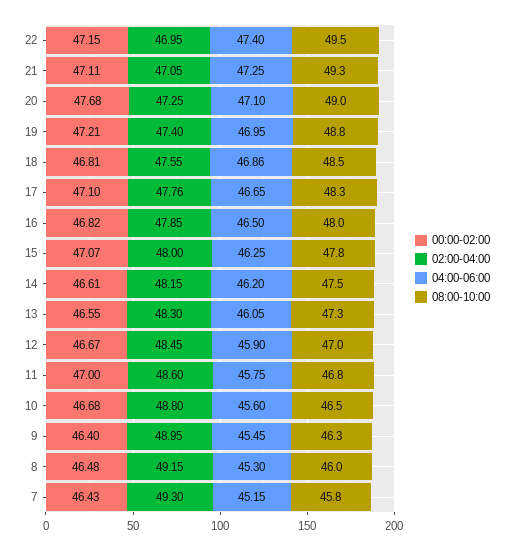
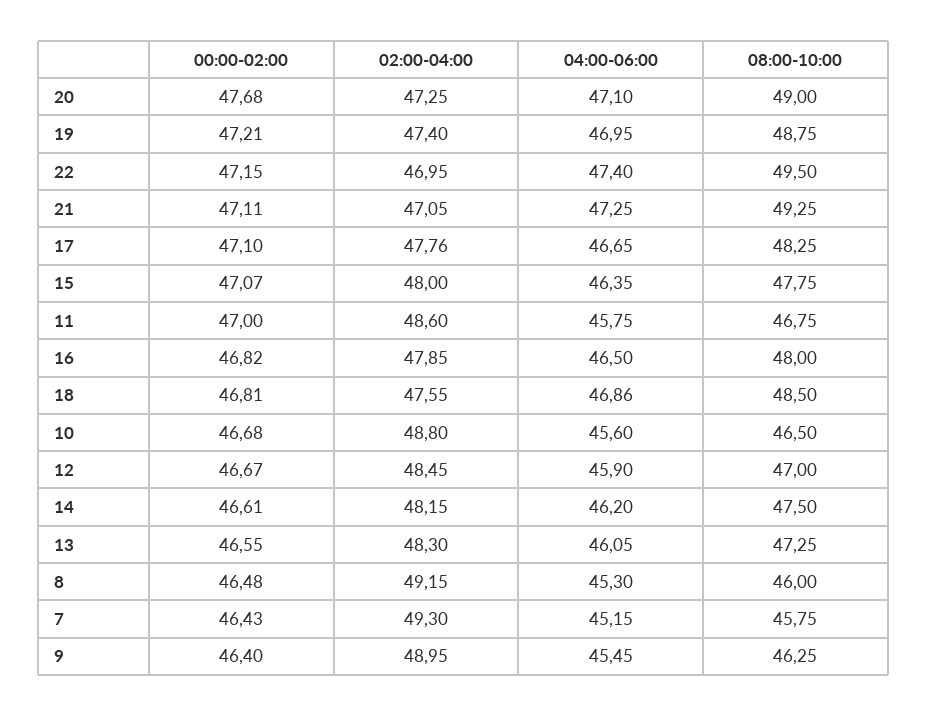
04:00-06:00, 15: 46.25 -> 46.35

